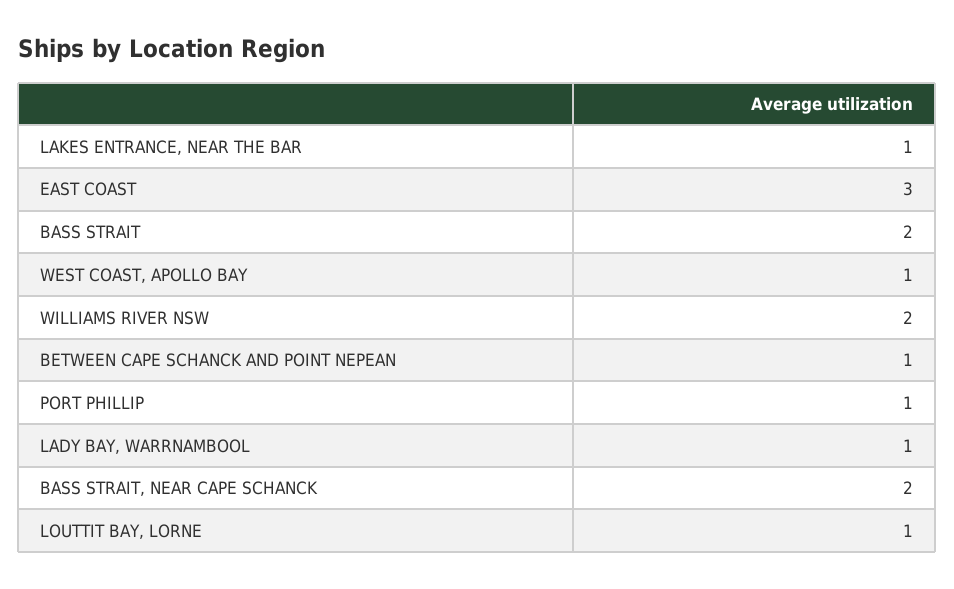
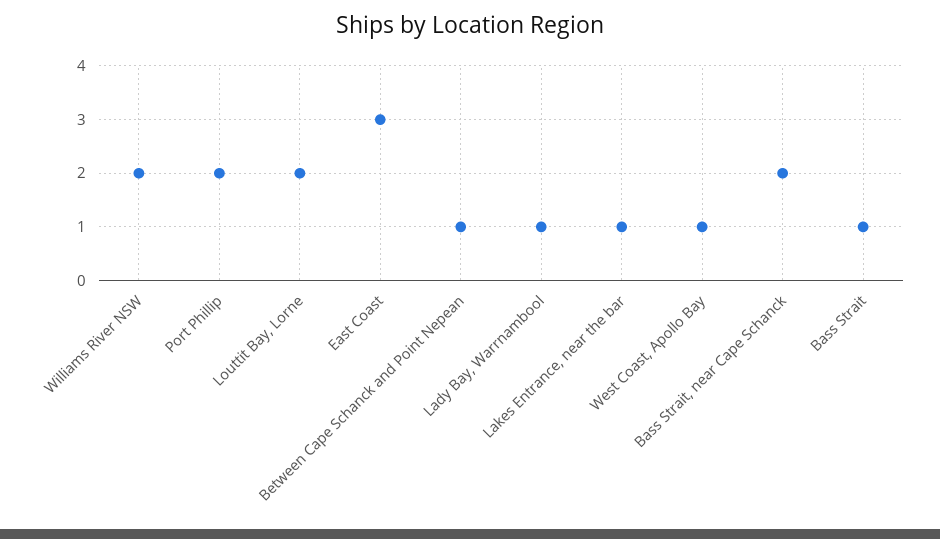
BASS STRAIT: 2 -> 1
PORT PHILLIP: 1 -> 2
LOUTTIT BAY, LORNE: 1 -> 2

